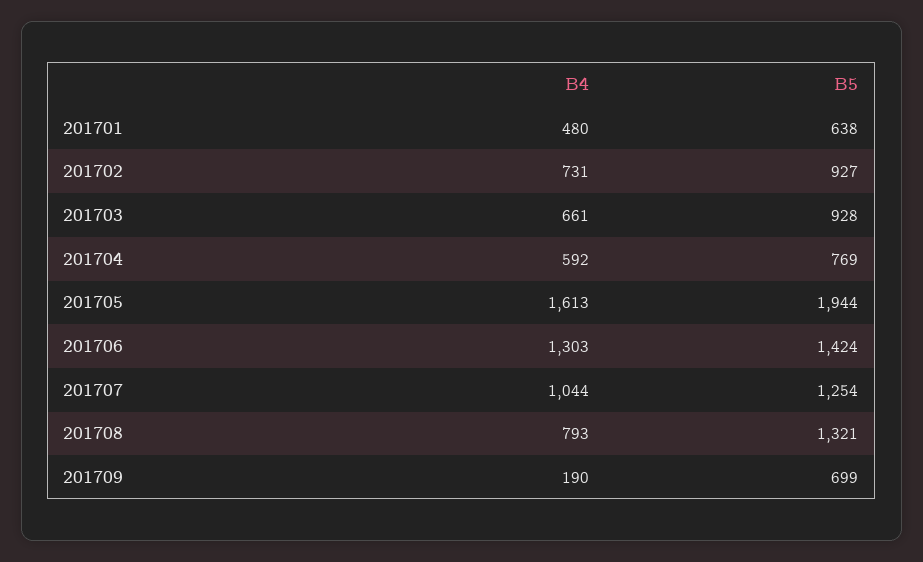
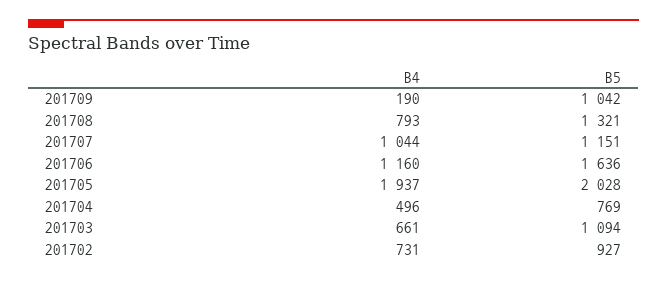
B4, 201701: 480 -> none
B5, 201701: 638 -> none
B5, 201703: 928 -> 1094
B4, 201704: 592 -> 496
B4, 201705: 1613 -> 1937
B5, 201705: 1944 -> 2028
B4, 201706: 1303 -> 1160
B5, 201706: 1424 -> 1636
B5, 201707: 1254 -> 1151
B5, 201709: 699 -> 1042

